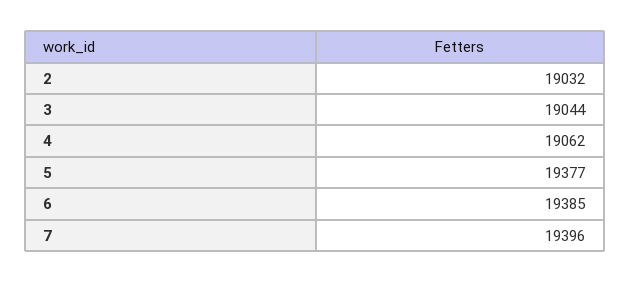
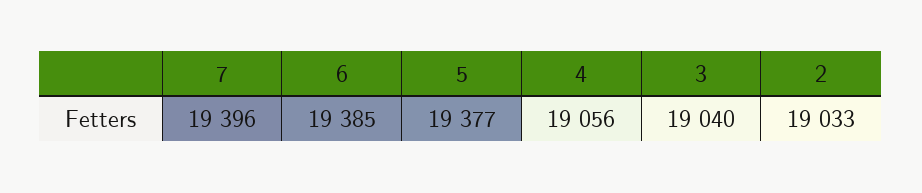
2: 19032 -> 19033
3: 19044 -> 19040
4: 19062 -> 19056

